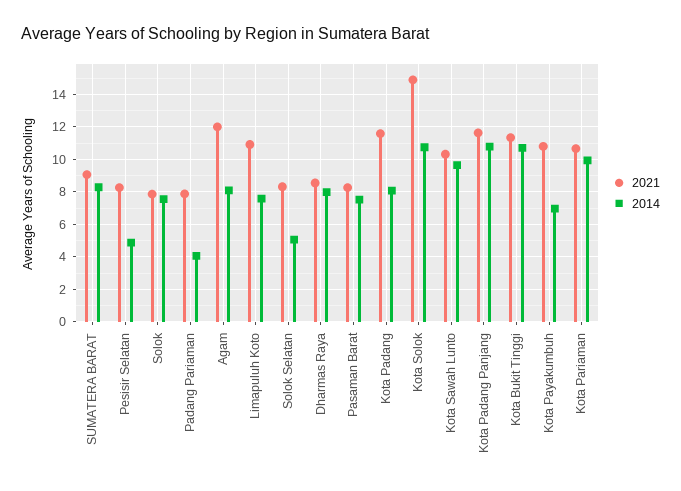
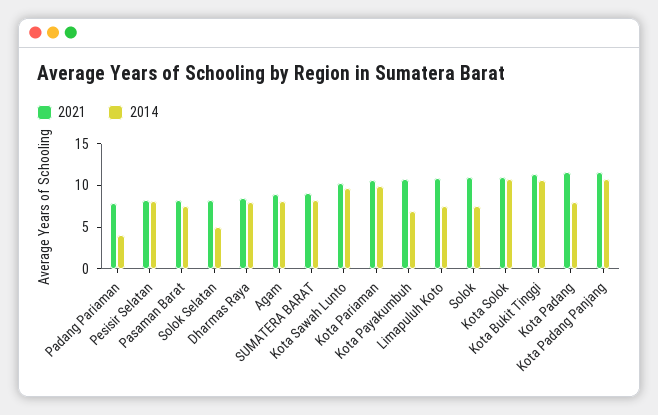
2014, Pesisir Selatan: 5 -> 8
2021, Solok: 8 -> 11
2021, Agam: 12 -> 9
2021, Kota Solok: 15 -> 11

